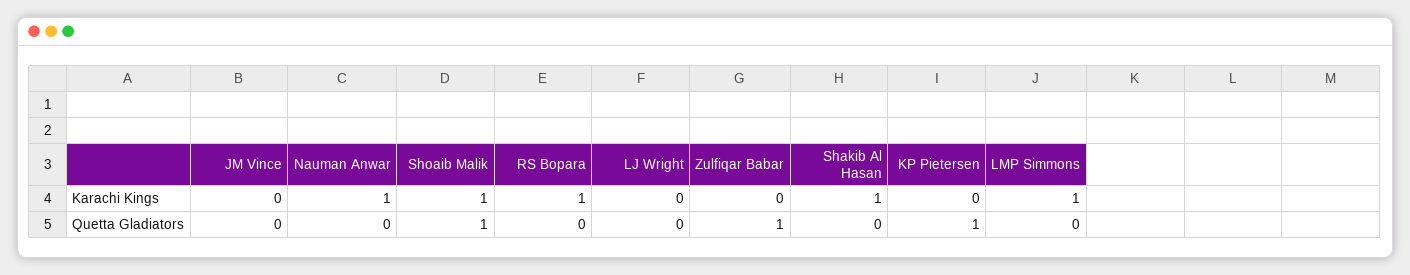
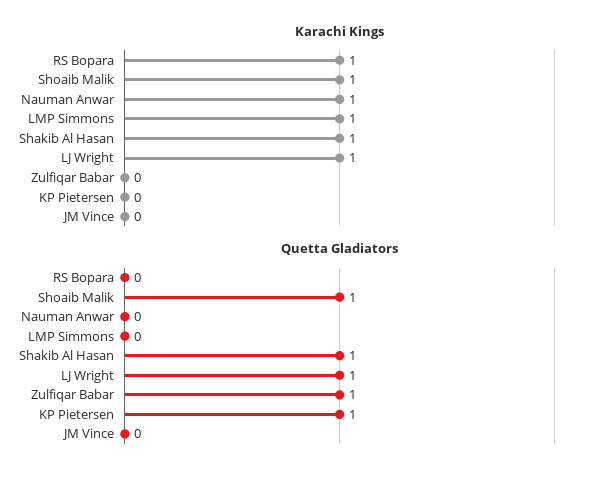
Karachi Kings, LJ Wright: 0 -> 1
Quetta Gladiators, LJ Wright: 0 -> 1
Quetta Gladiators, Shakib Al Hasan: 0 -> 1

